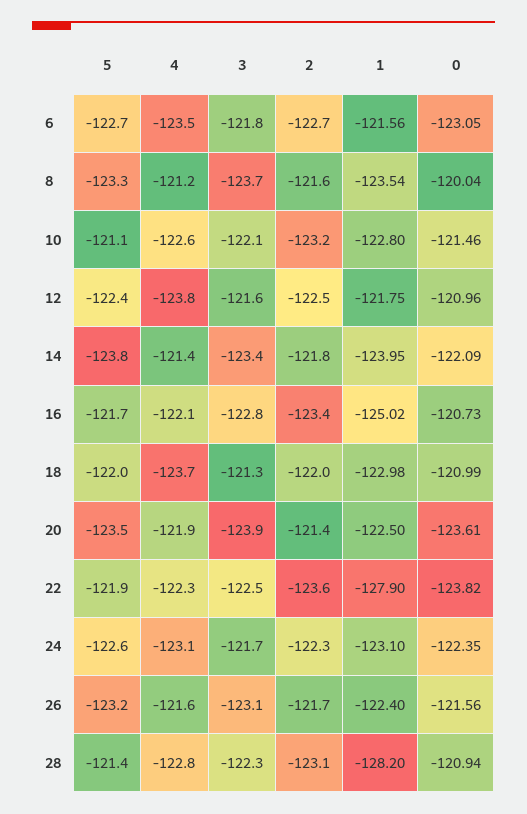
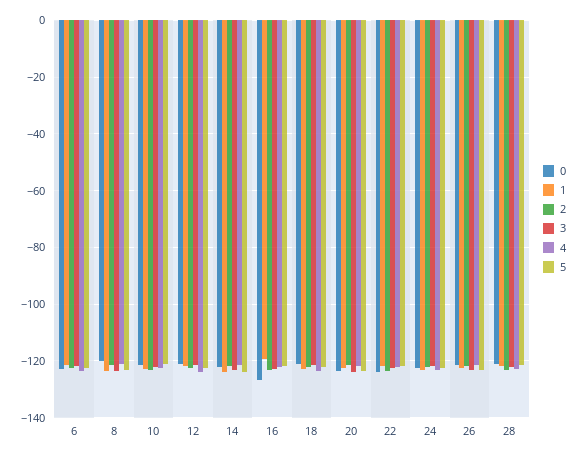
1, 16: -125.02 -> -120
0, 16: -120.73 -> -127.5
1, 22: -127.9 -> -122.5
1, 28: -128.2 -> -122.5

